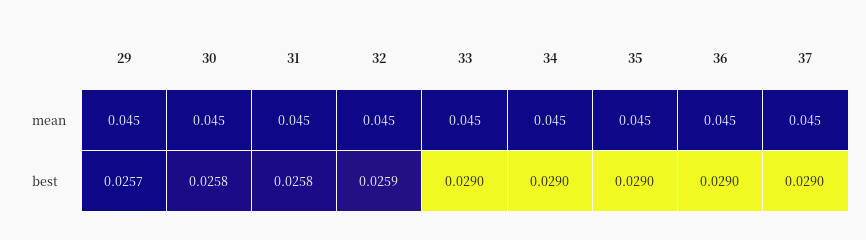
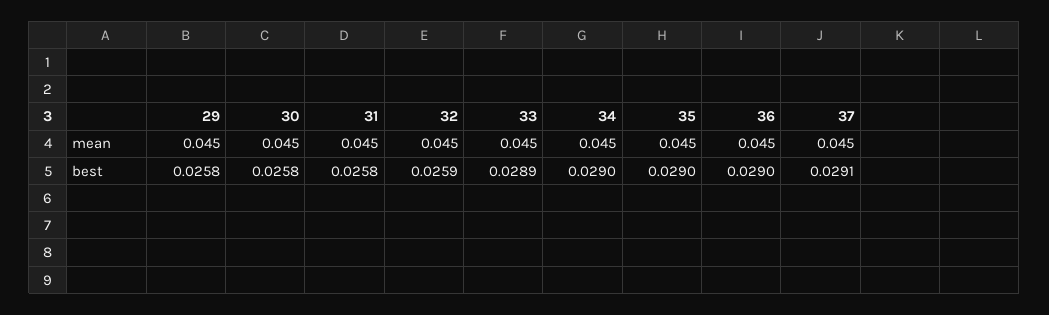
29, best: 0.0257 -> 0.0258
33, best: 0.029 -> 0.0289
37, best: 0.029 -> 0.0291

